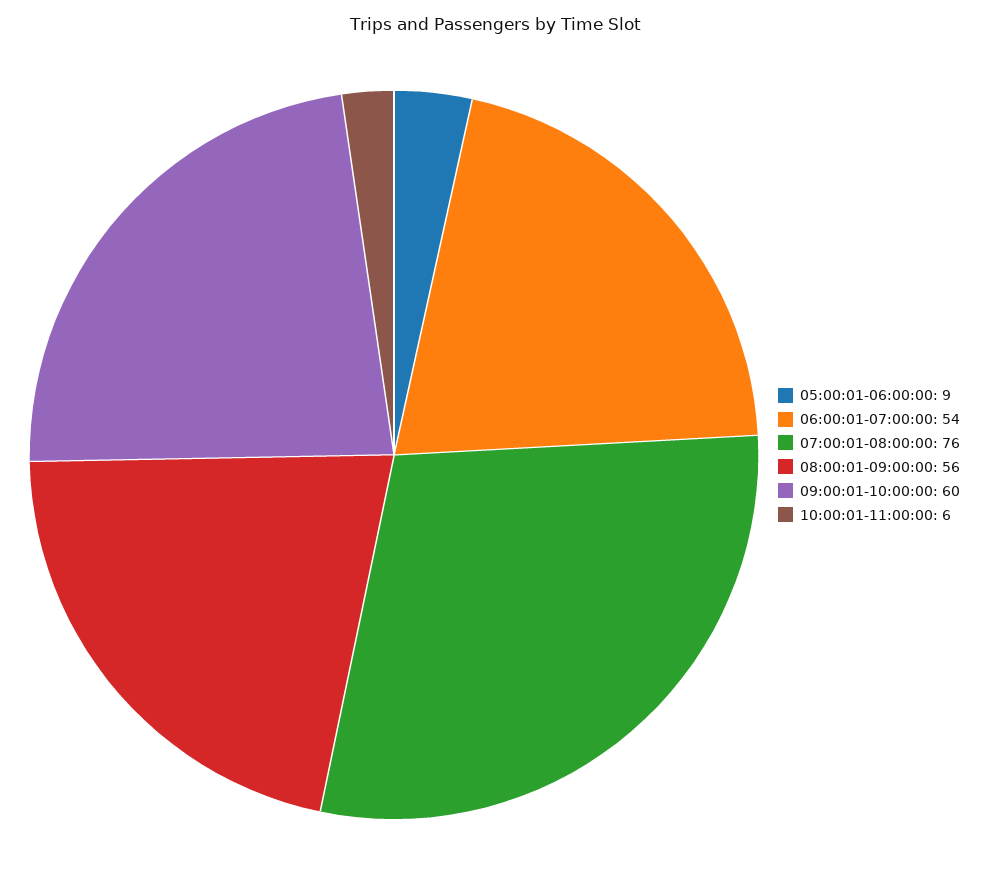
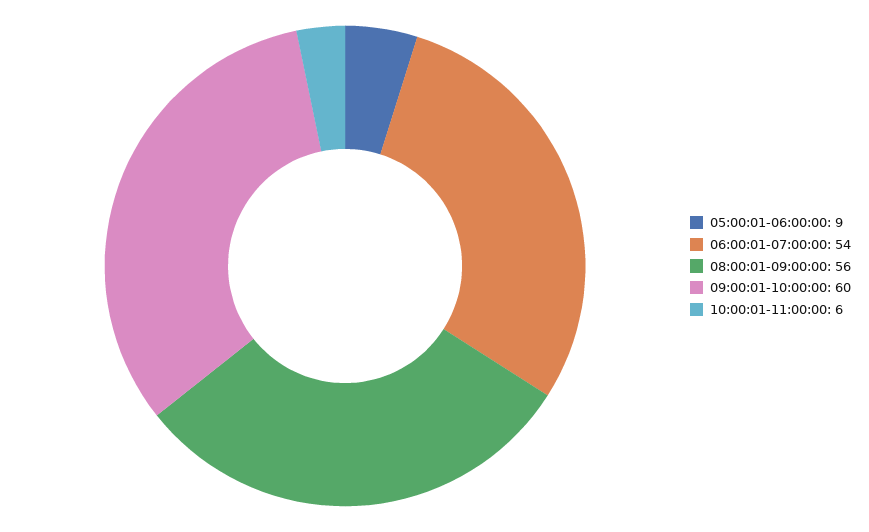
07:00:01-08:00:00: 76 -> none

